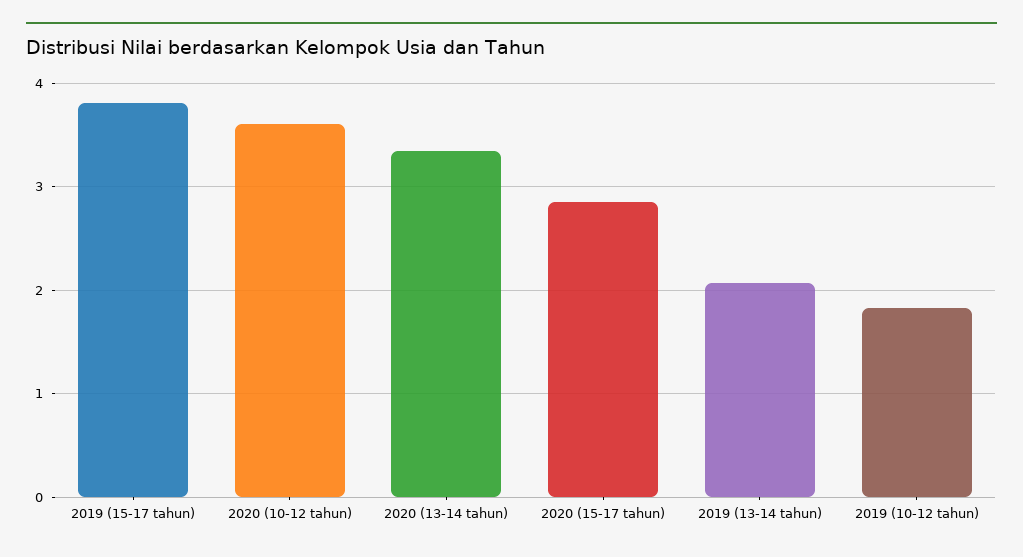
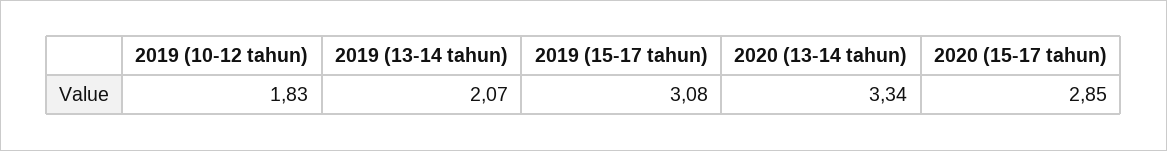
2019 (15-17 tahun): 3.8 -> 3.08
2020 (10-12 tahun): 3.6 -> none

